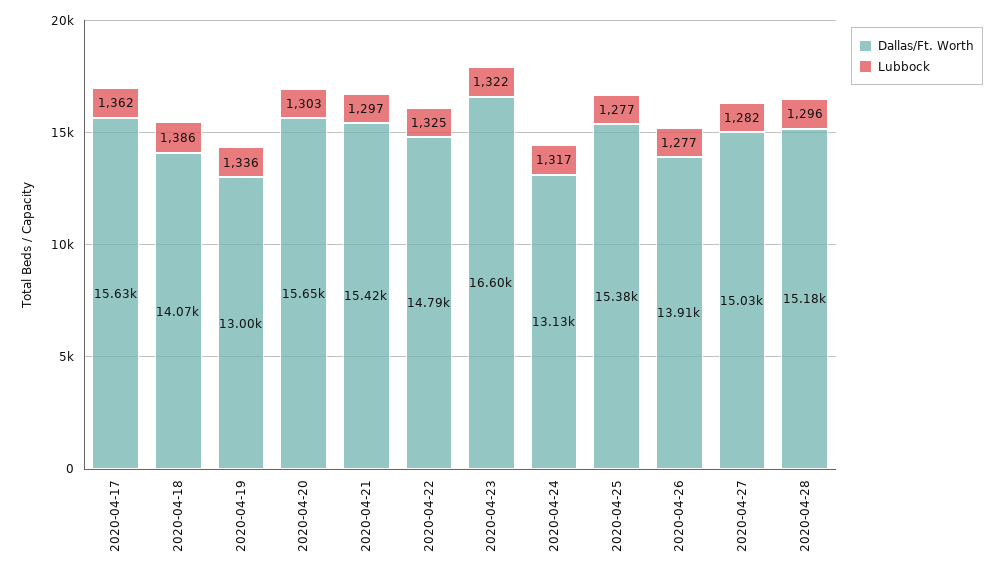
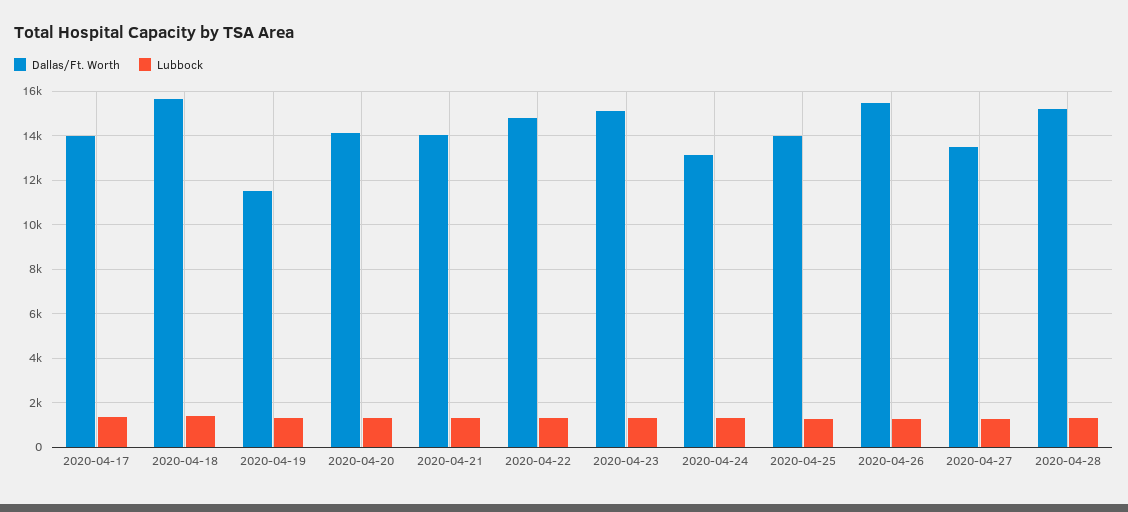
Dallas/Ft. Worth, 2020-04-17: 15630 -> 14000
Dallas/Ft. Worth, 2020-04-18: 14070 -> 15500
Dallas/Ft. Worth, 2020-04-19: 13000 -> 11500
Dallas/Ft. Worth, 2020-04-20: 15650 -> 14000
Dallas/Ft. Worth, 2020-04-21: 15420 -> 14000
Dallas/Ft. Worth, 2020-04-23: 16600 -> 15000
Dallas/Ft. Worth, 2020-04-25: 15380 -> 14000
Dallas/Ft. Worth, 2020-04-26: 13910 -> 15500
Dallas/Ft. Worth, 2020-04-27: 15030 -> 13500

